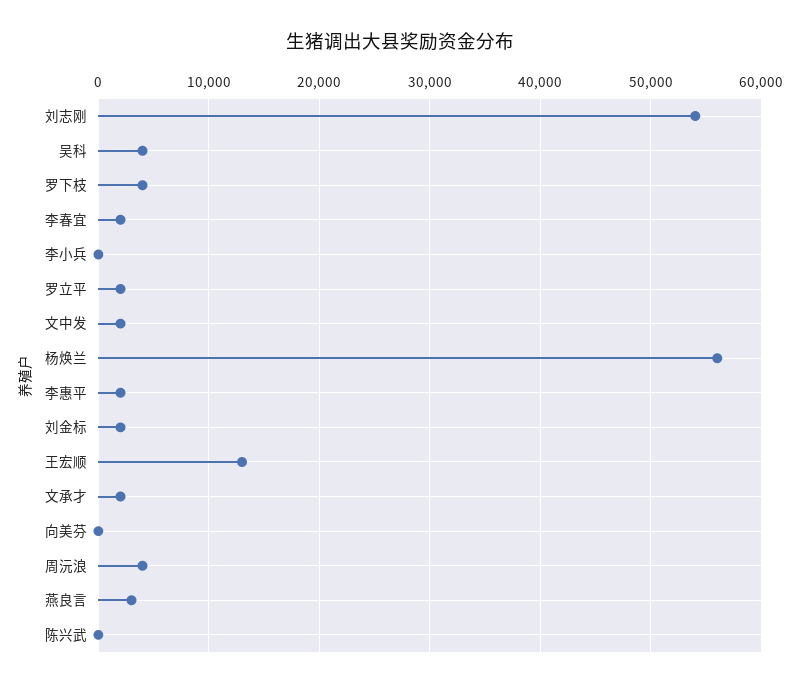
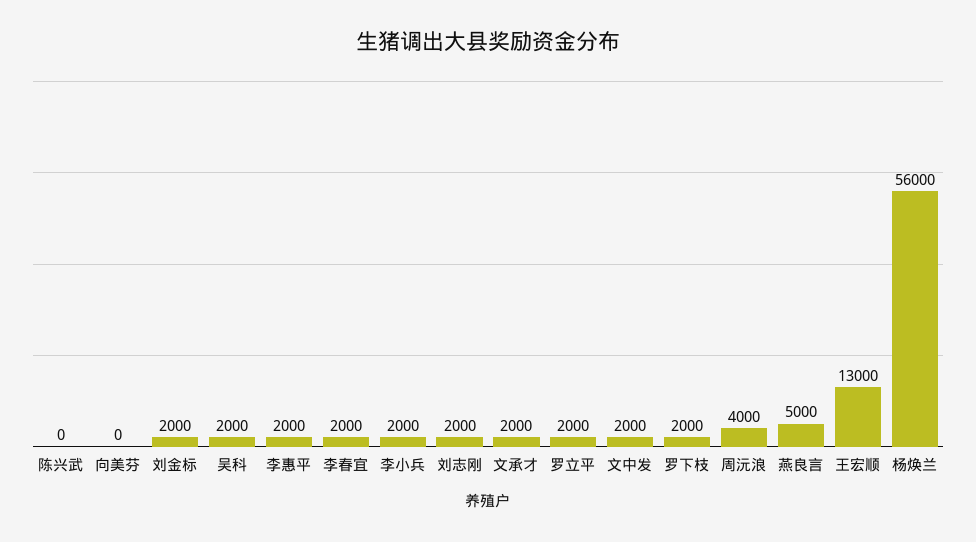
刘志刚: 54000 -> 2000
吴科: 4000 -> 2000
罗下枝: 4000 -> 2000
李小兵: 0 -> 2000
燕良言: 3000 -> 5000

